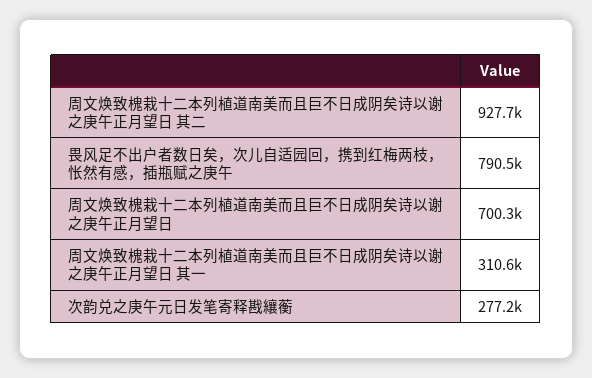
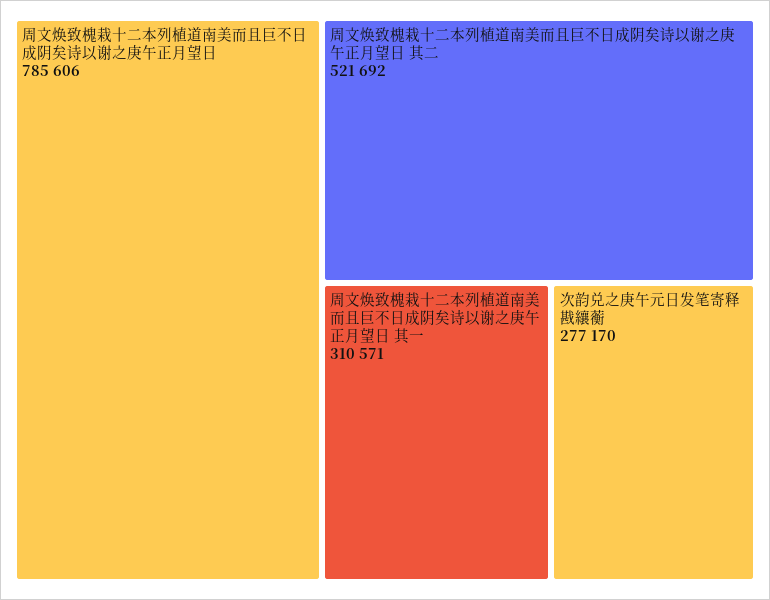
周文焕致槐栽十二本列植道南美而且巨不日成阴矣诗以谢之庚午正月望日 其二: 927700 -> 521692
畏风足不出户者数日矣，次儿自适园回，携到红梅两枝，怅然有感，插瓶赋之庚午: 790500 -> none
周文焕致槐栽十二本列植道南美而且巨不日成阴矣诗以谢之庚午正月望日: 700300 -> 785606

